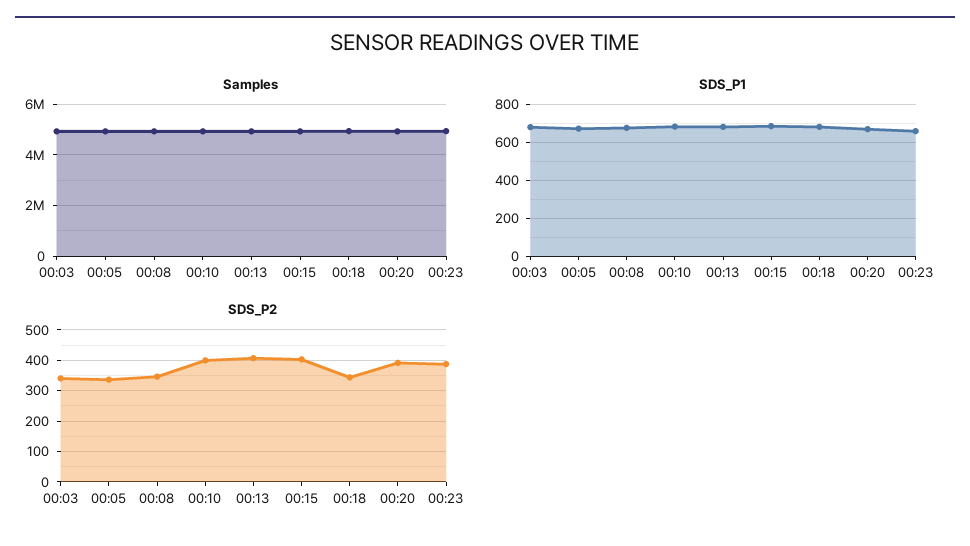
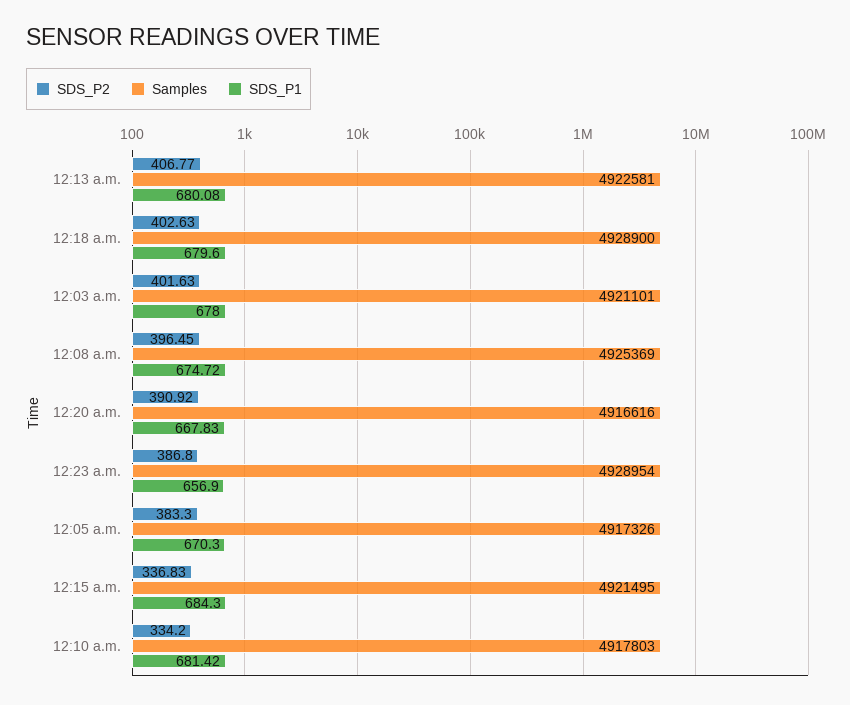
SDS_P2, 00:03: 340 -> 401.63
SDS_P2, 00:05: 340 -> 383.3
SDS_P2, 00:08: 340 -> 396.45
SDS_P2, 00:10: 400 -> 334.2
SDS_P2, 00:15: 400 -> 336.83
SDS_P2, 00:18: 340 -> 402.63

